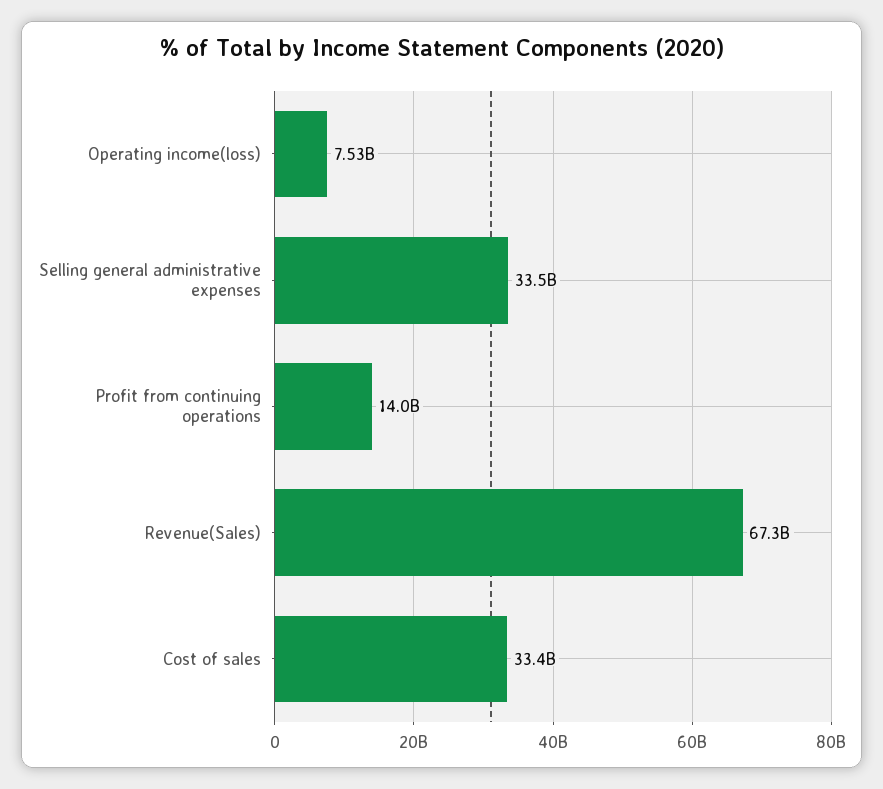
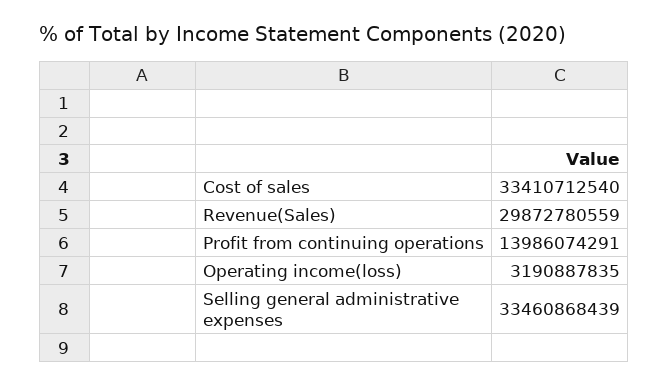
Operating income(loss): 7530000000 -> 3190887835
Revenue(Sales): 67300000000 -> 29872780559

